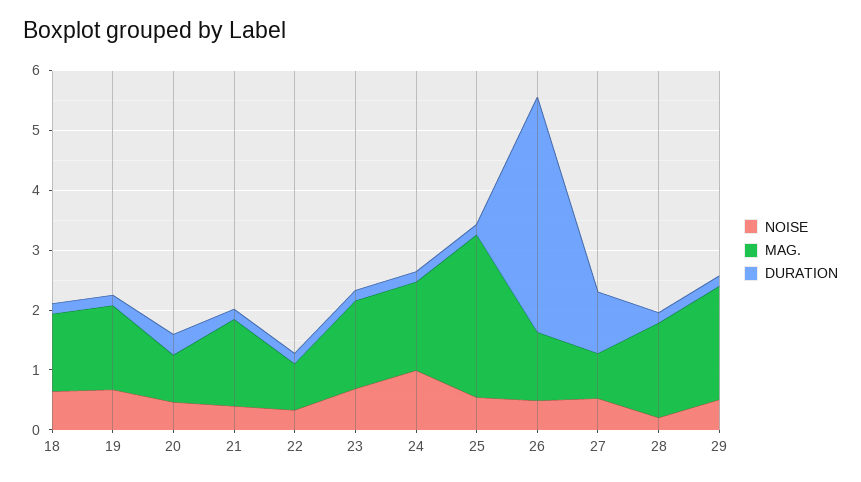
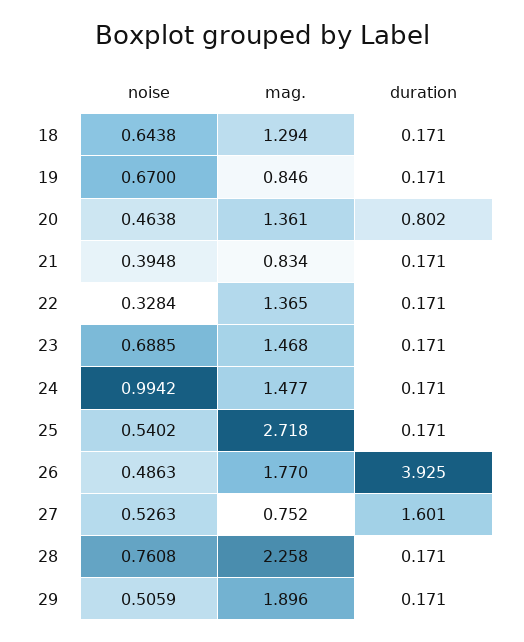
MAG., 19: 1.4 -> 0.846
MAG., 20: 0.8 -> 1.361
DURATION, 20: 0.4 -> 0.802
MAG., 21: 1.4 -> 0.834
MAG., 22: 0.8 -> 1.365
MAG., 26: 1.2 -> 1.77
DURATION, 27: 1 -> 1.601
NOISE, 28: 0.2 -> 0.7608
MAG., 28: 1.6 -> 2.258

